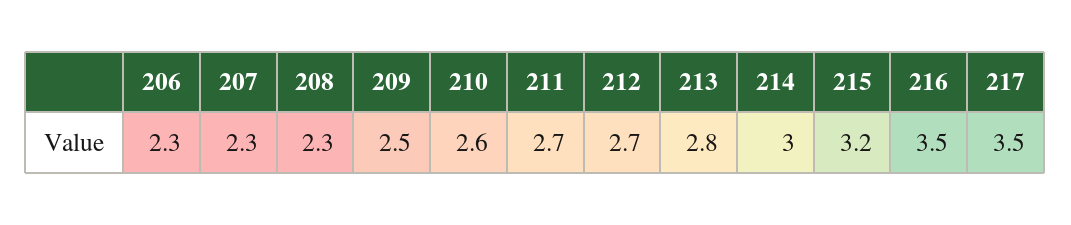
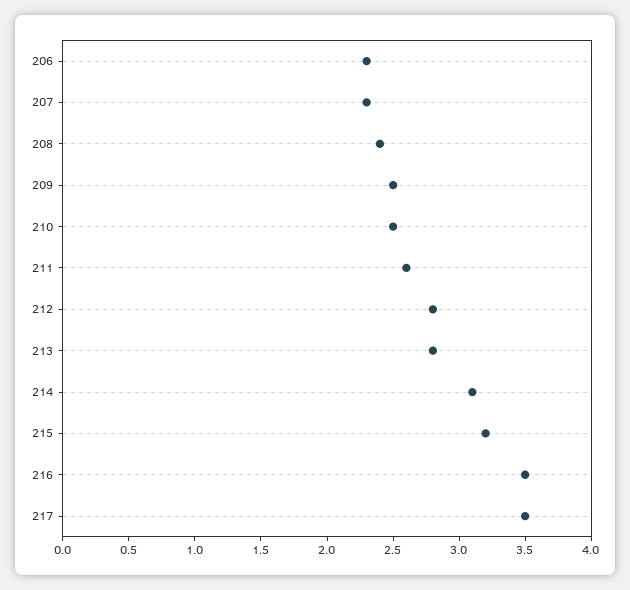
208: 2.3 -> 2.4
210: 2.6 -> 2.5
211: 2.7 -> 2.6
212: 2.7 -> 2.8
214: 3 -> 3.1

